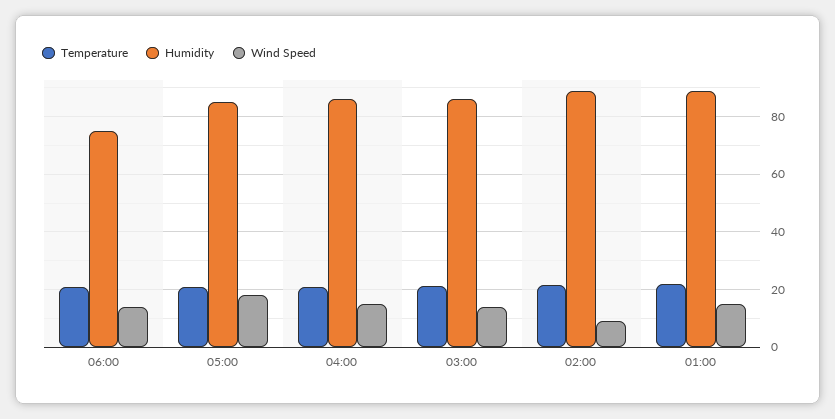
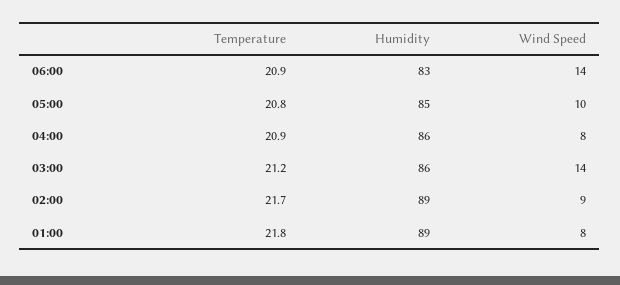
Humidity, 06:00: 75 -> 83
Wind Speed, 05:00: 17.5 -> 10
Wind Speed, 04:00: 15 -> 8
Wind Speed, 01:00: 15 -> 8

